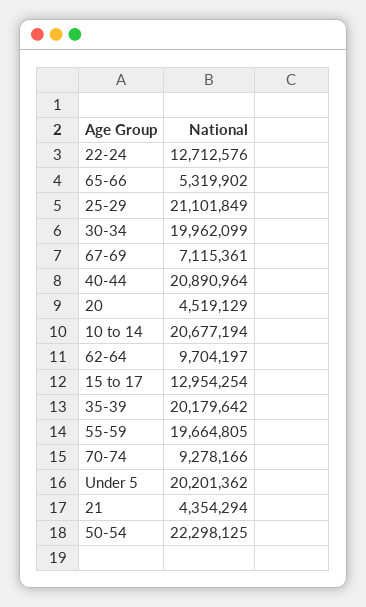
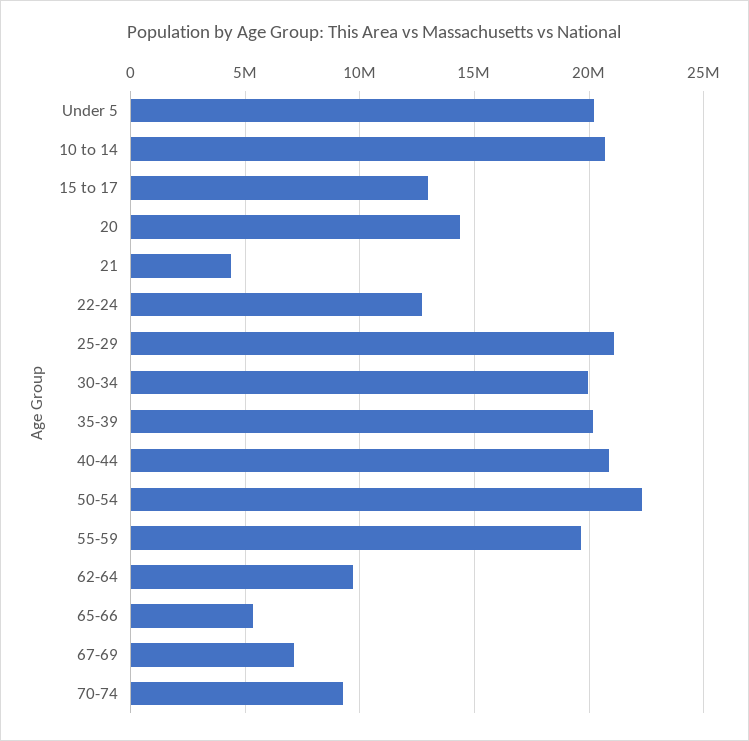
20: 4519129 -> 14500000

